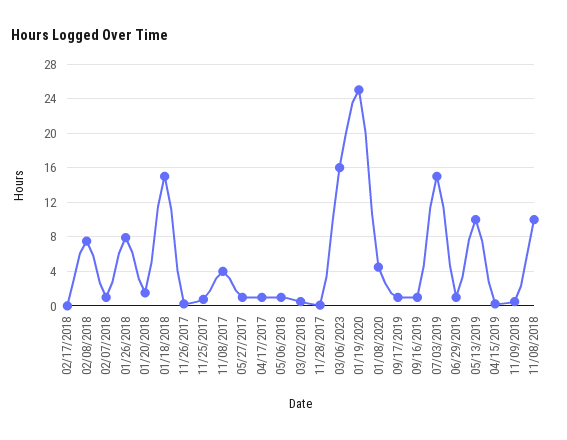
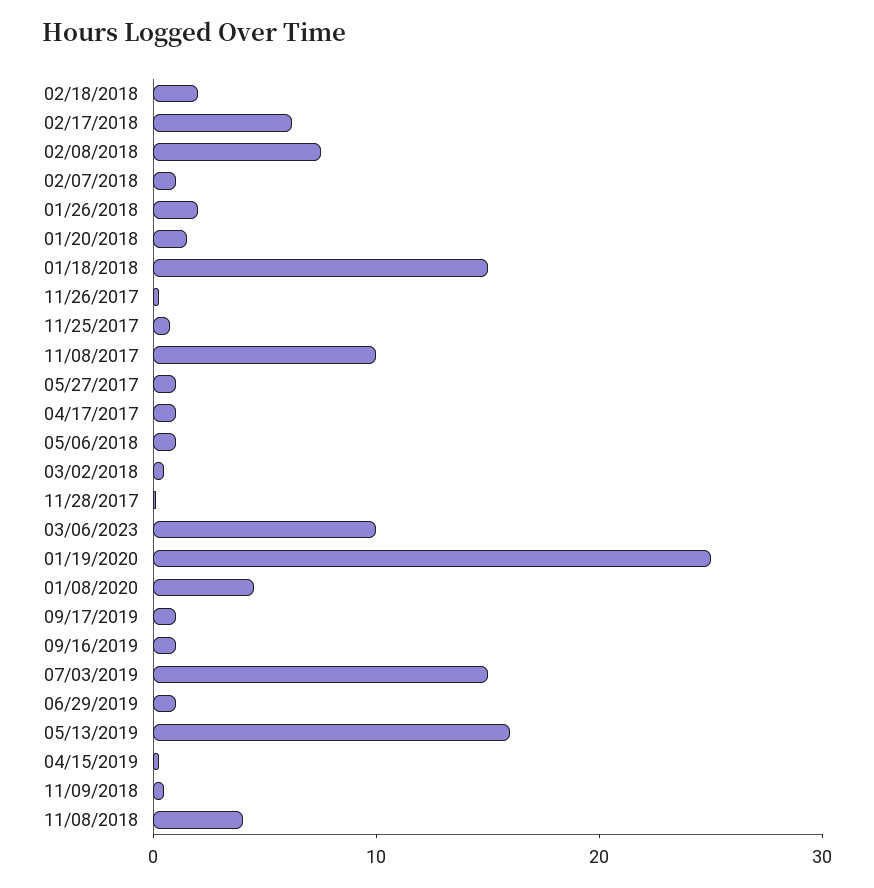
02/17/2018: 0 -> 6
01/26/2018: 8 -> 2
11/08/2017: 4 -> 10
03/06/2023: 16 -> 10
05/13/2019: 10 -> 16
11/08/2018: 10 -> 4
02/18/2018: none -> 2

